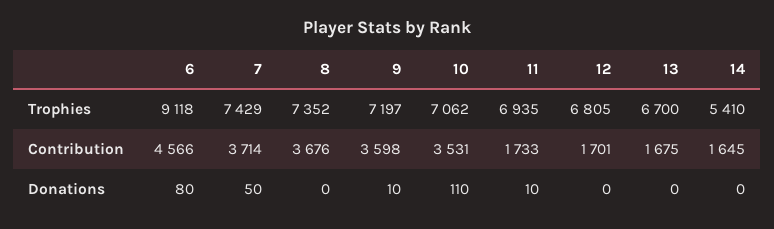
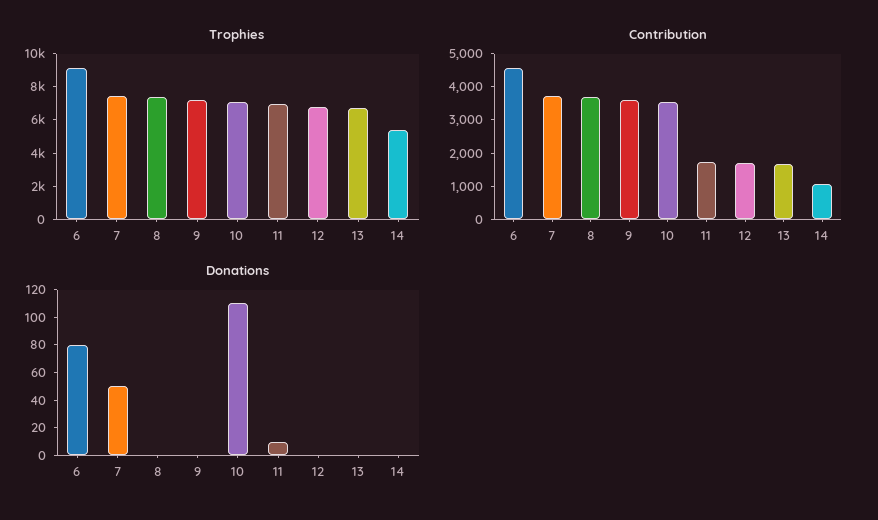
Contribution, 14: 1645 -> 1000
Donations, 9: 10 -> 0

